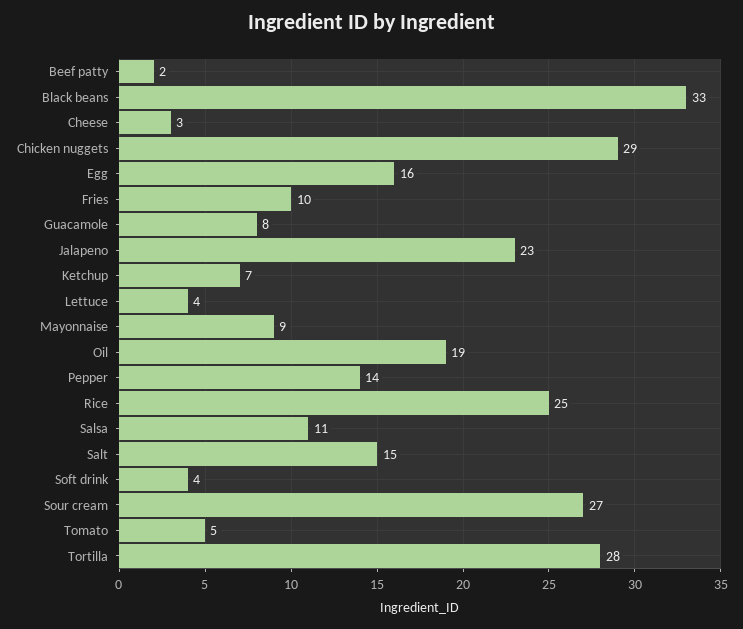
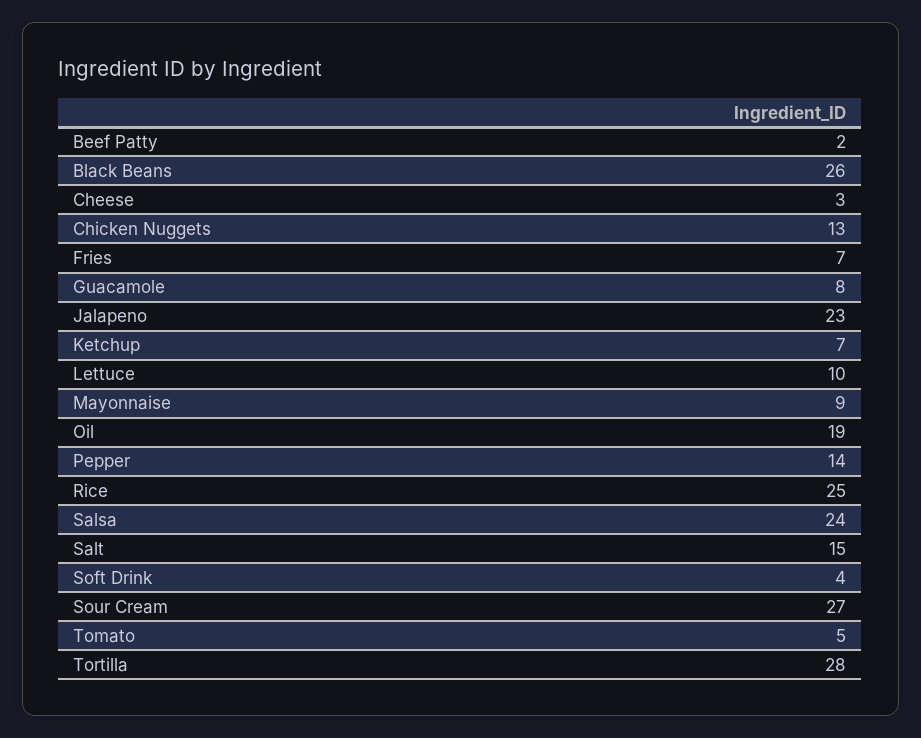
Black beans: 33 -> 26
Chicken nuggets: 29 -> 13
Egg: 16 -> none
Fries: 10 -> 7
Lettuce: 4 -> 10
Salsa: 11 -> 24

